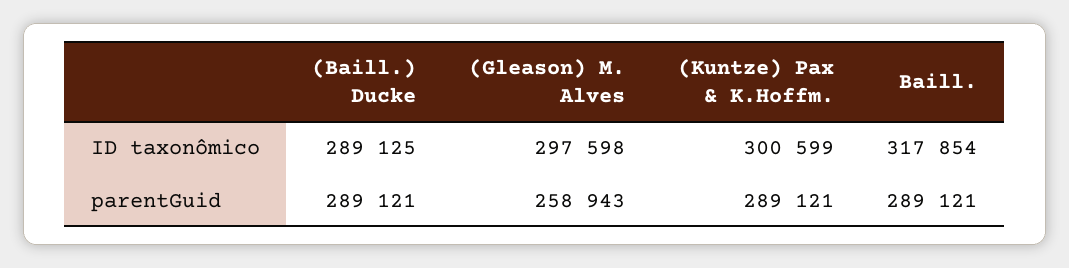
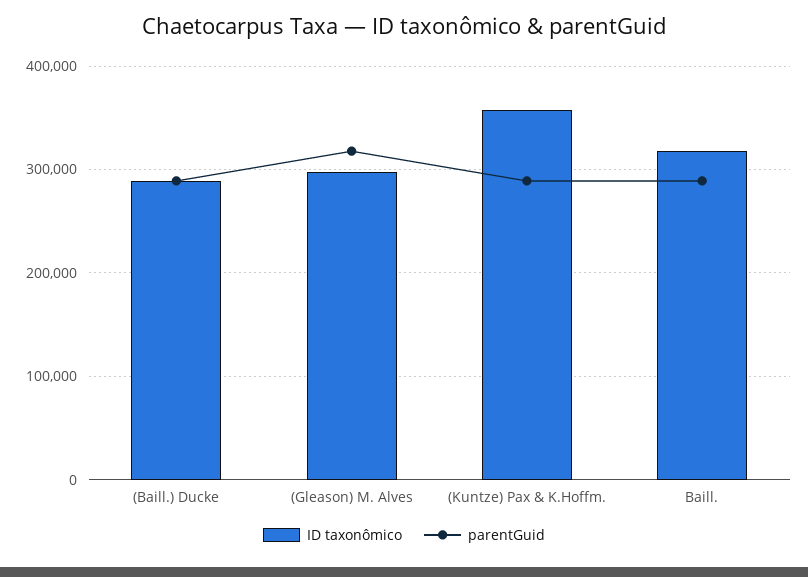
ID taxonômico, (Kuntze) Pax & K.Hoffm.: 300599 -> 360000
parentGuid, (Gleason) M. Alves: 258943 -> 320000

